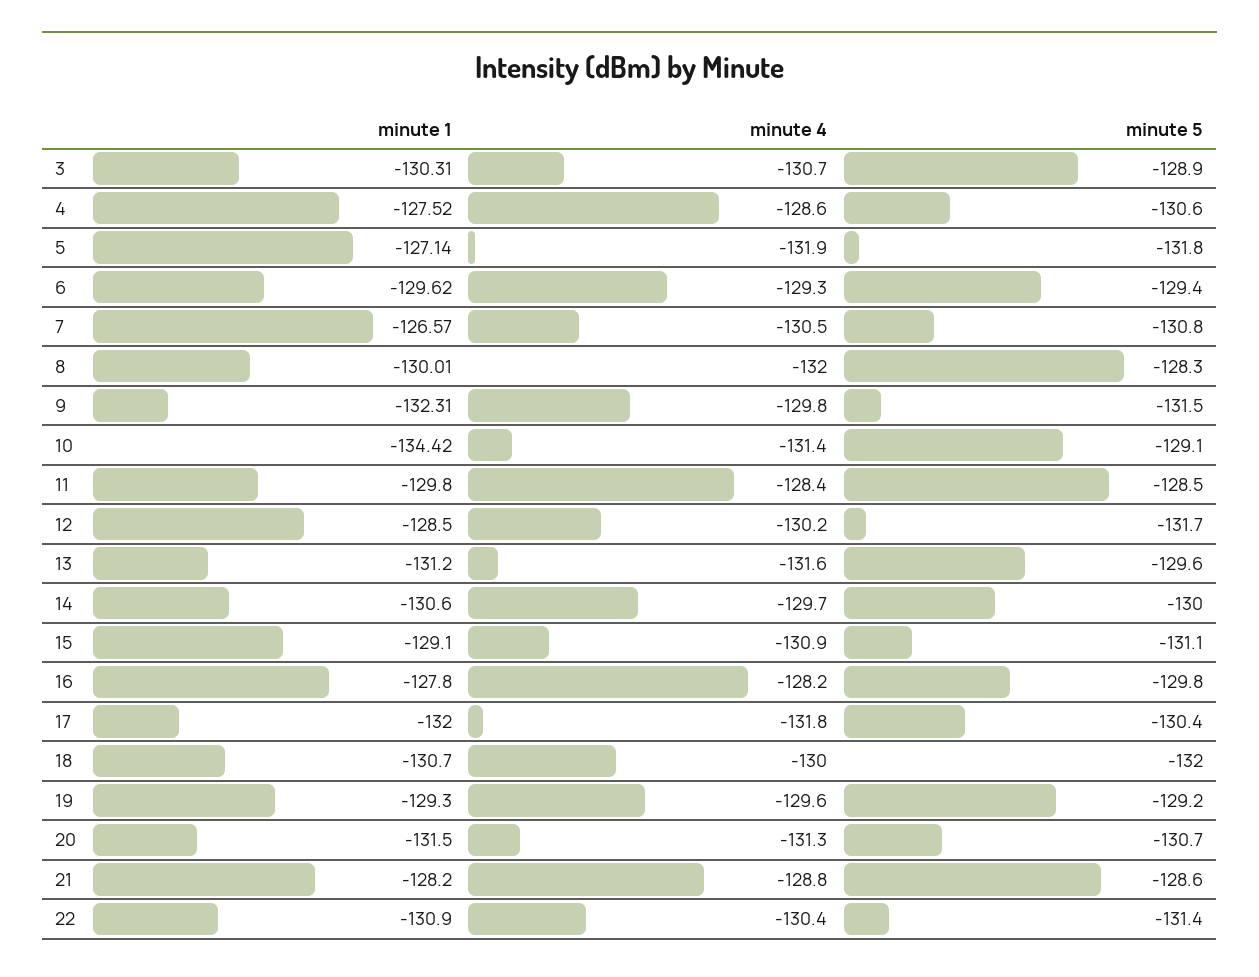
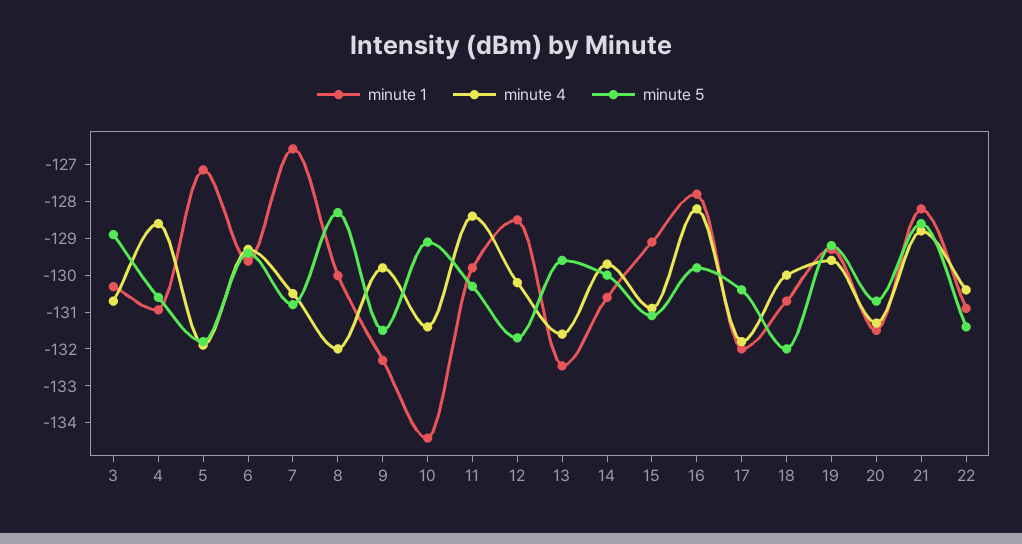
minute 1, 4: -127.52 -> -131
minute 5, 11: -128.5 -> -130.25
minute 1, 13: -131.2 -> -132.5

